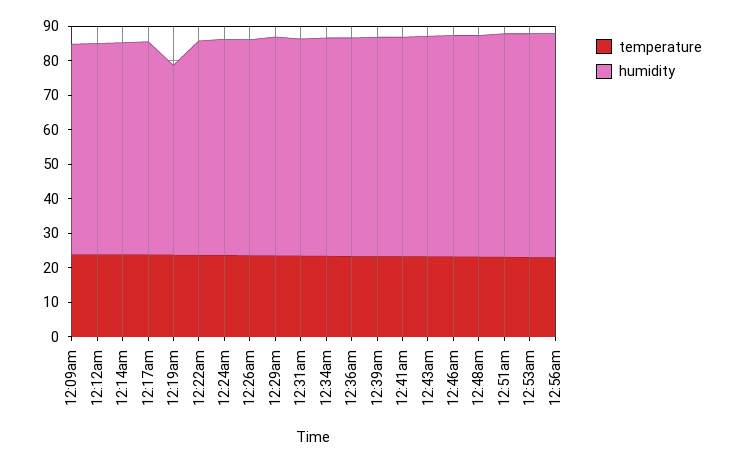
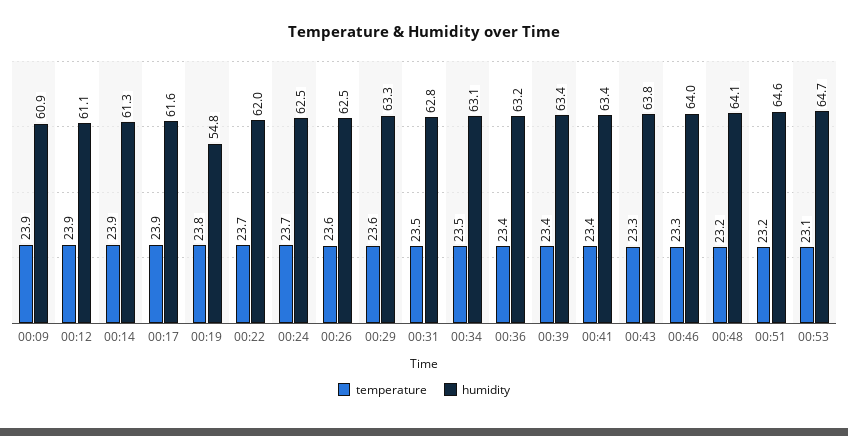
temperature, 12:56am: 22.5 -> none
humidity, 12:56am: 65 -> none

